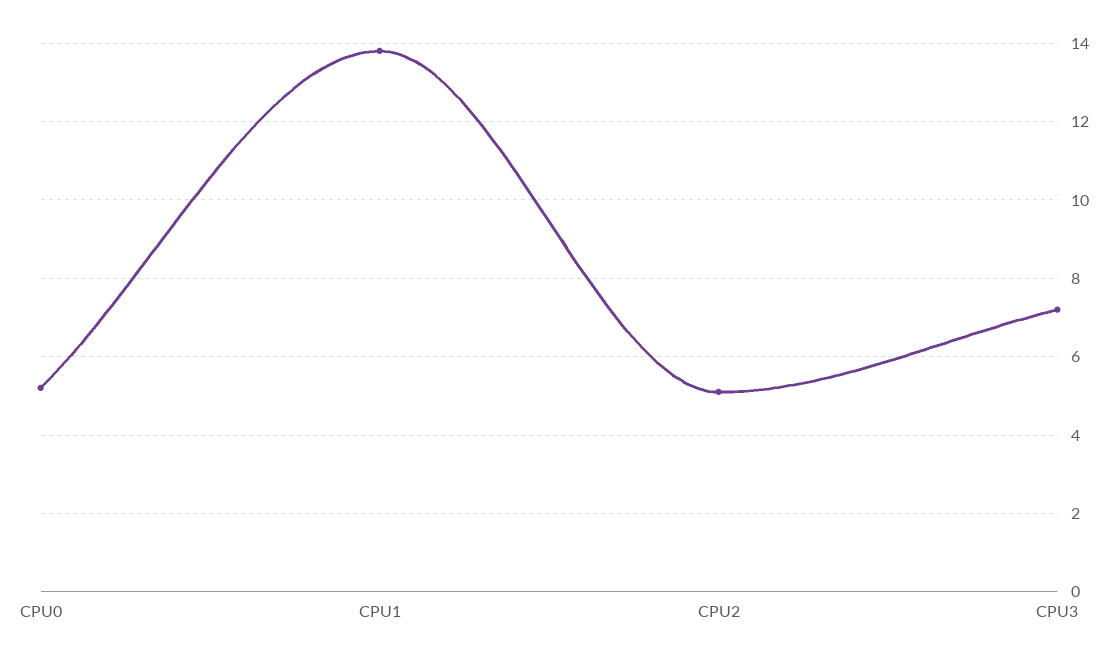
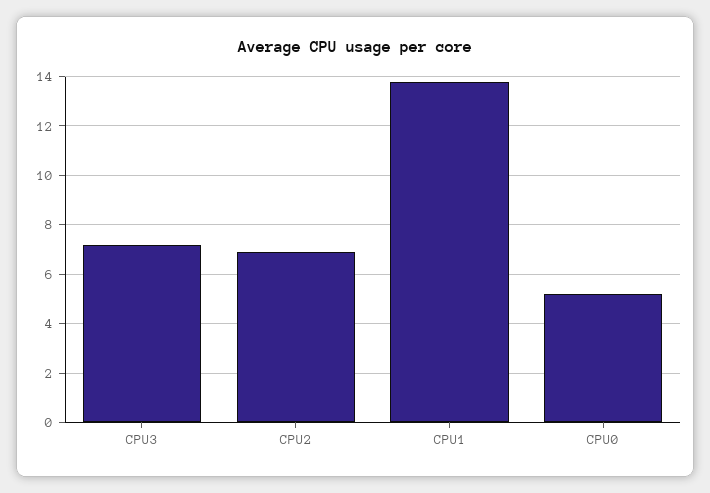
CPU2: 5 -> 7

